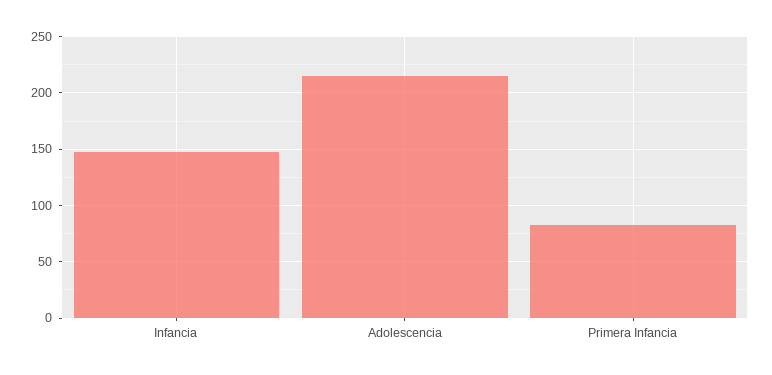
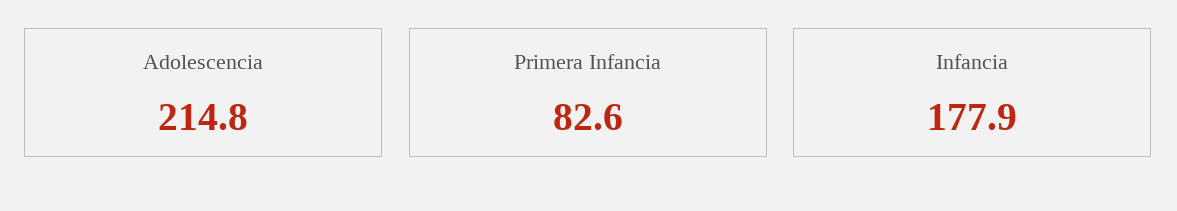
Infancia: 150 -> 177.9

